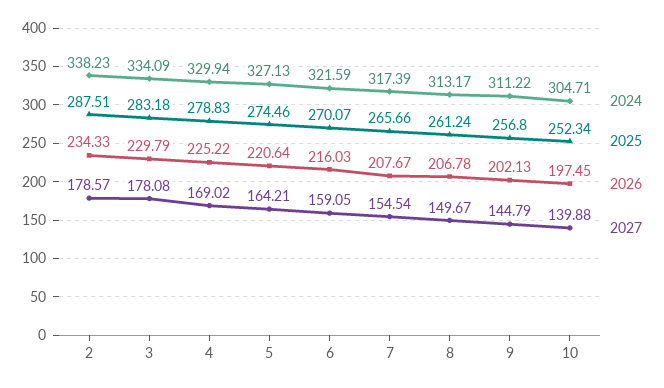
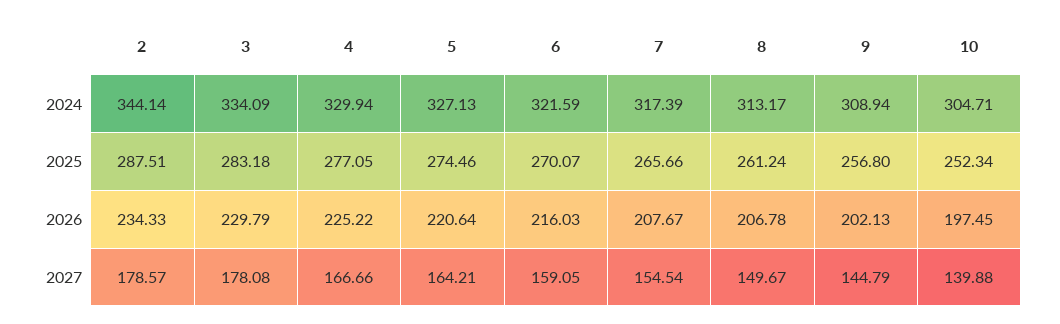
2024, 2: 338.23 -> 344.14
2025, 4: 278.83 -> 277.05
2027, 4: 169.02 -> 166.66
2024, 9: 311.22 -> 308.94

